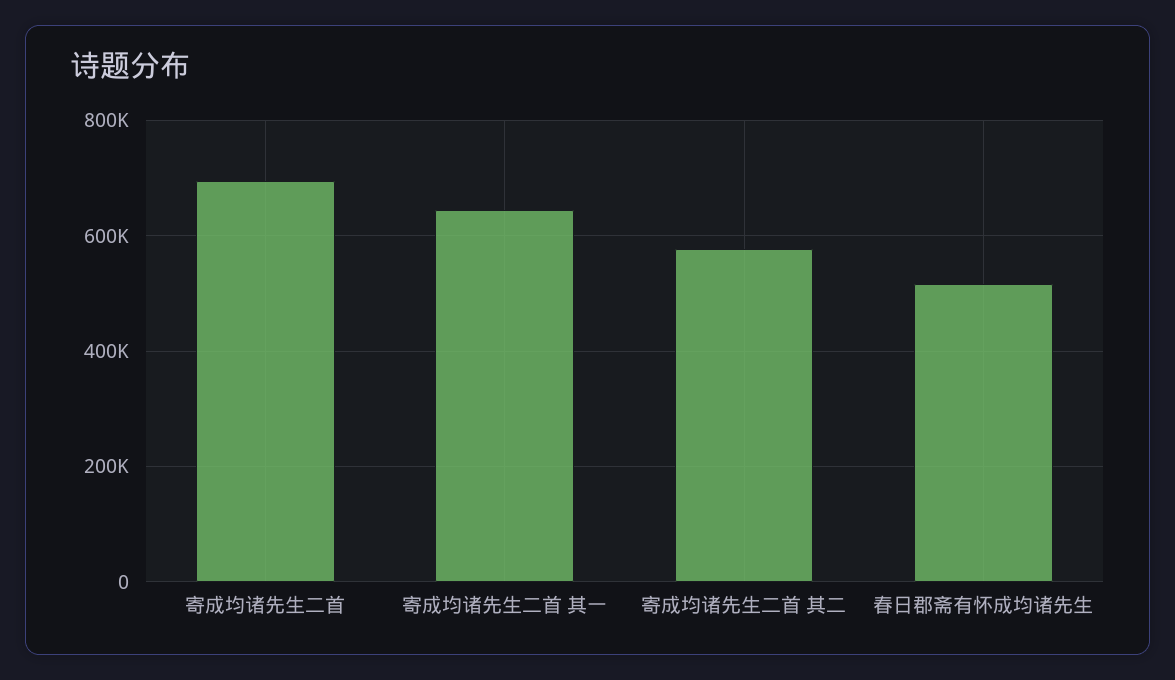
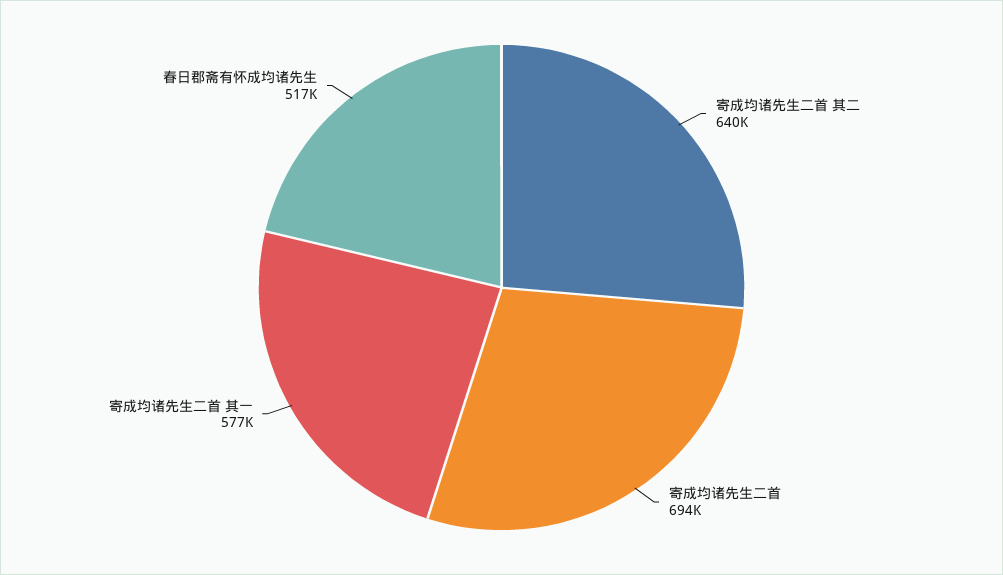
寄成均诸先生二首 其一: 640000 -> 577000
寄成均诸先生二首 其二: 580000 -> 640000

